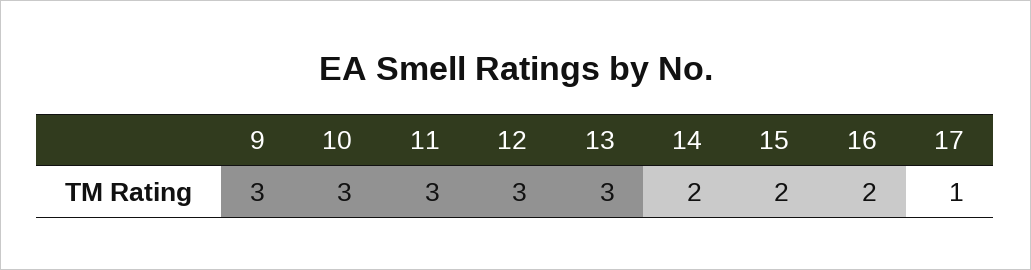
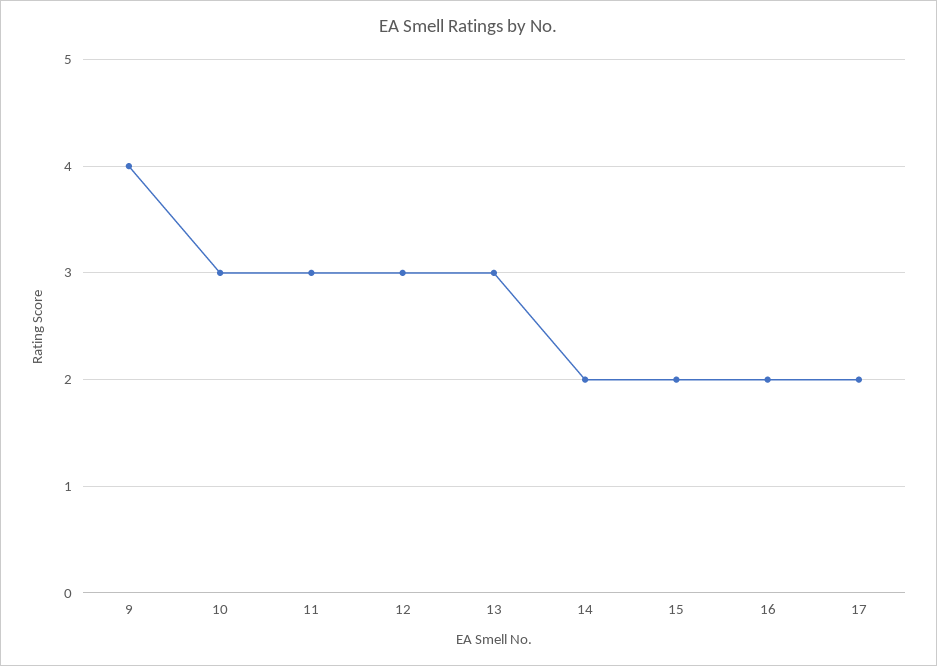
9: 3 -> 4
17: 1 -> 2

